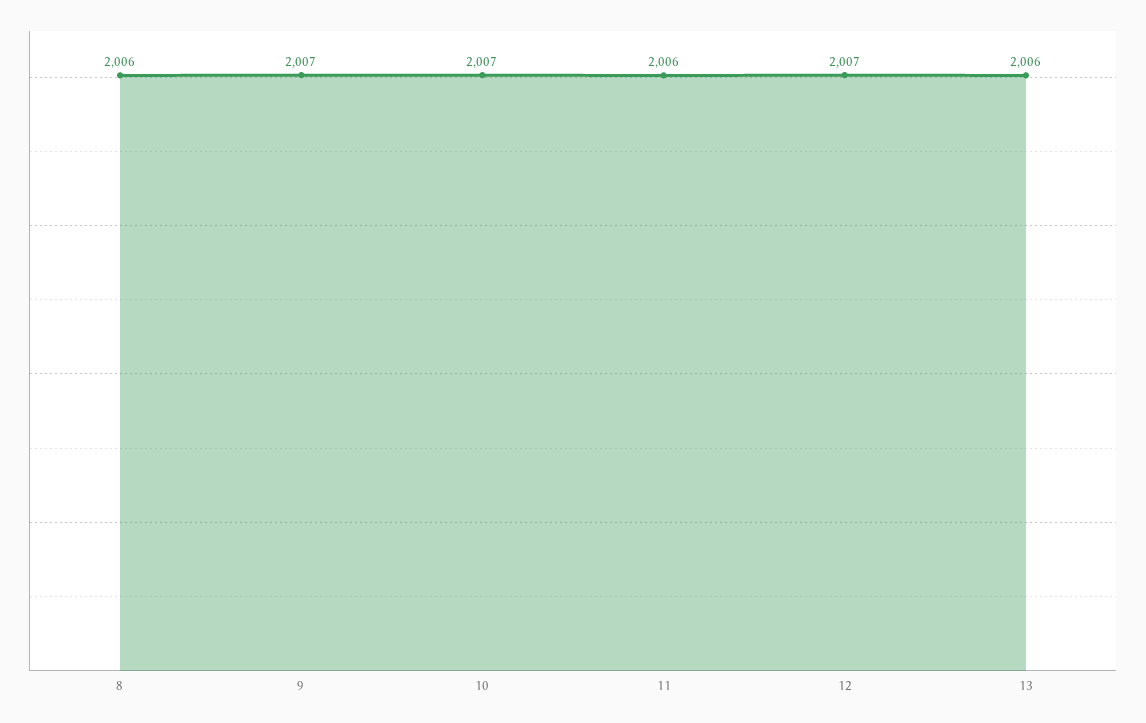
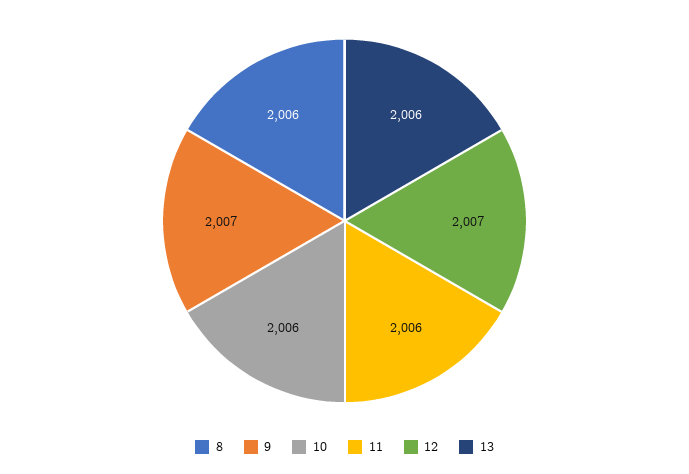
10: 2007 -> 2006

